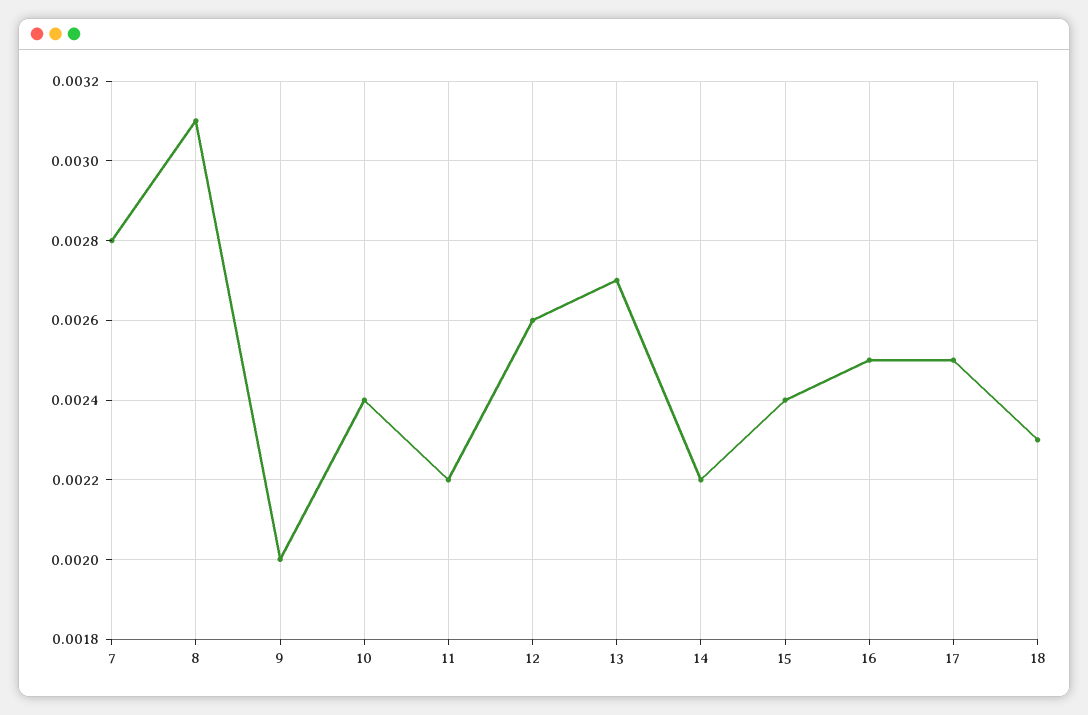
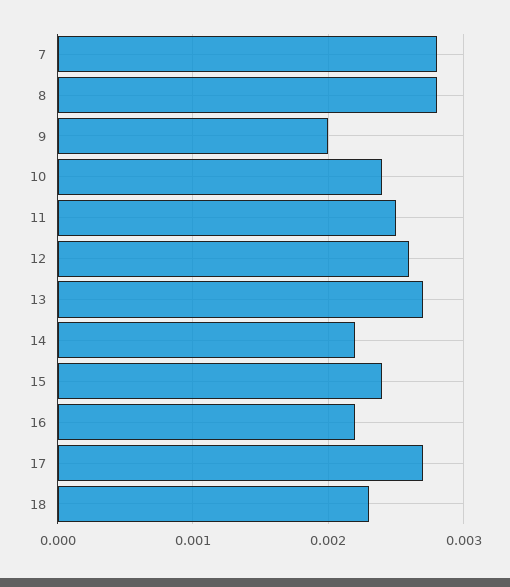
8: 0.0031 -> 0.0028
11: 0.0022 -> 0.0025
16: 0.0025 -> 0.0022
17: 0.0025 -> 0.0027

